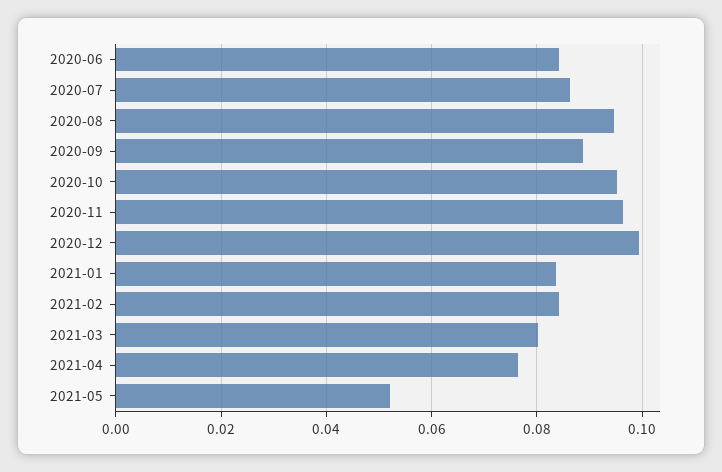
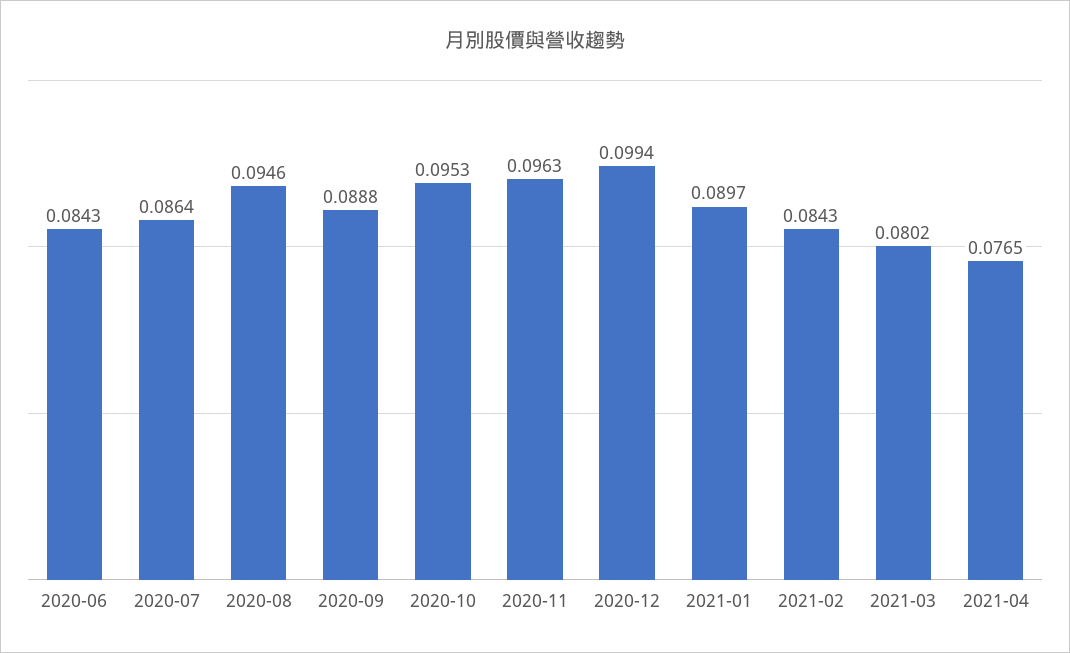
2021-01: 0.084 -> 0.0897
2021-05: 0.052 -> none

